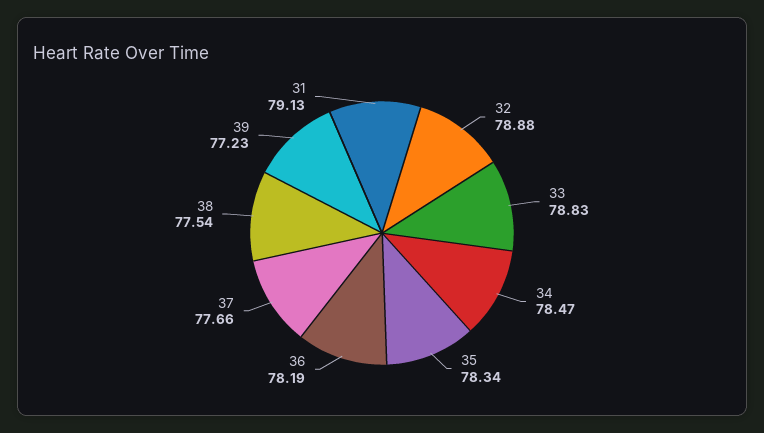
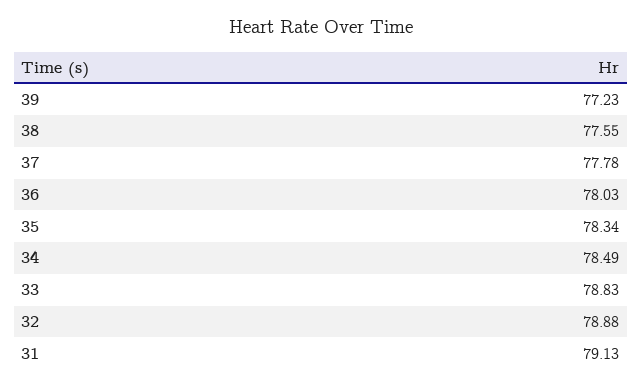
34: 78.47 -> 78.49
36: 78.19 -> 78.03
37: 77.66 -> 77.78
38: 77.54 -> 77.55

